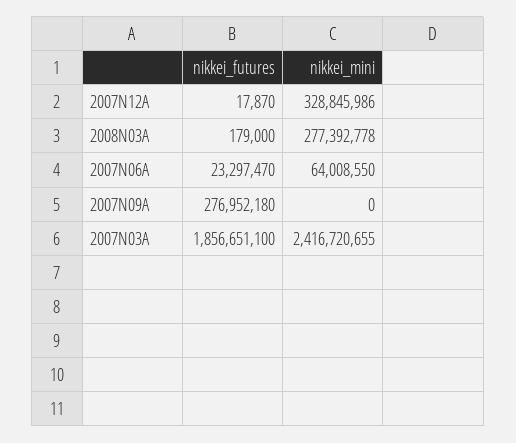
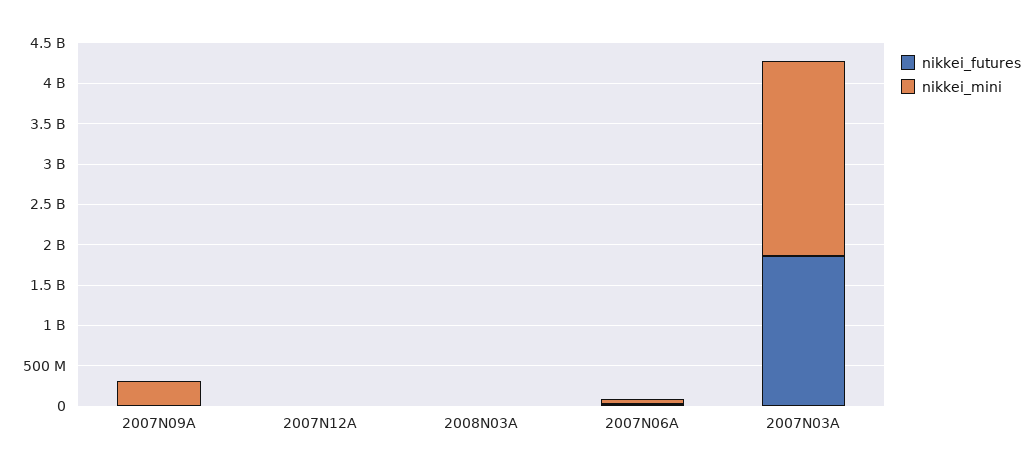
nikkei_mini, 2007N12A: 328845986 -> 0
nikkei_mini, 2008N03A: 277392778 -> 0
nikkei_futures, 2007N09A: 276952180 -> 0
nikkei_mini, 2007N09A: 0 -> 300000000

